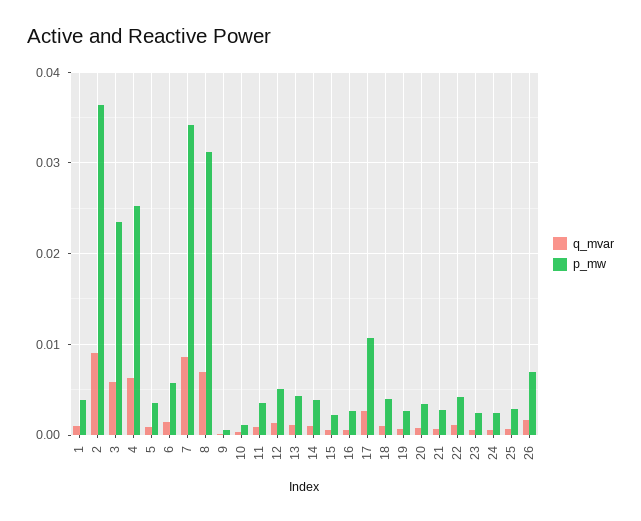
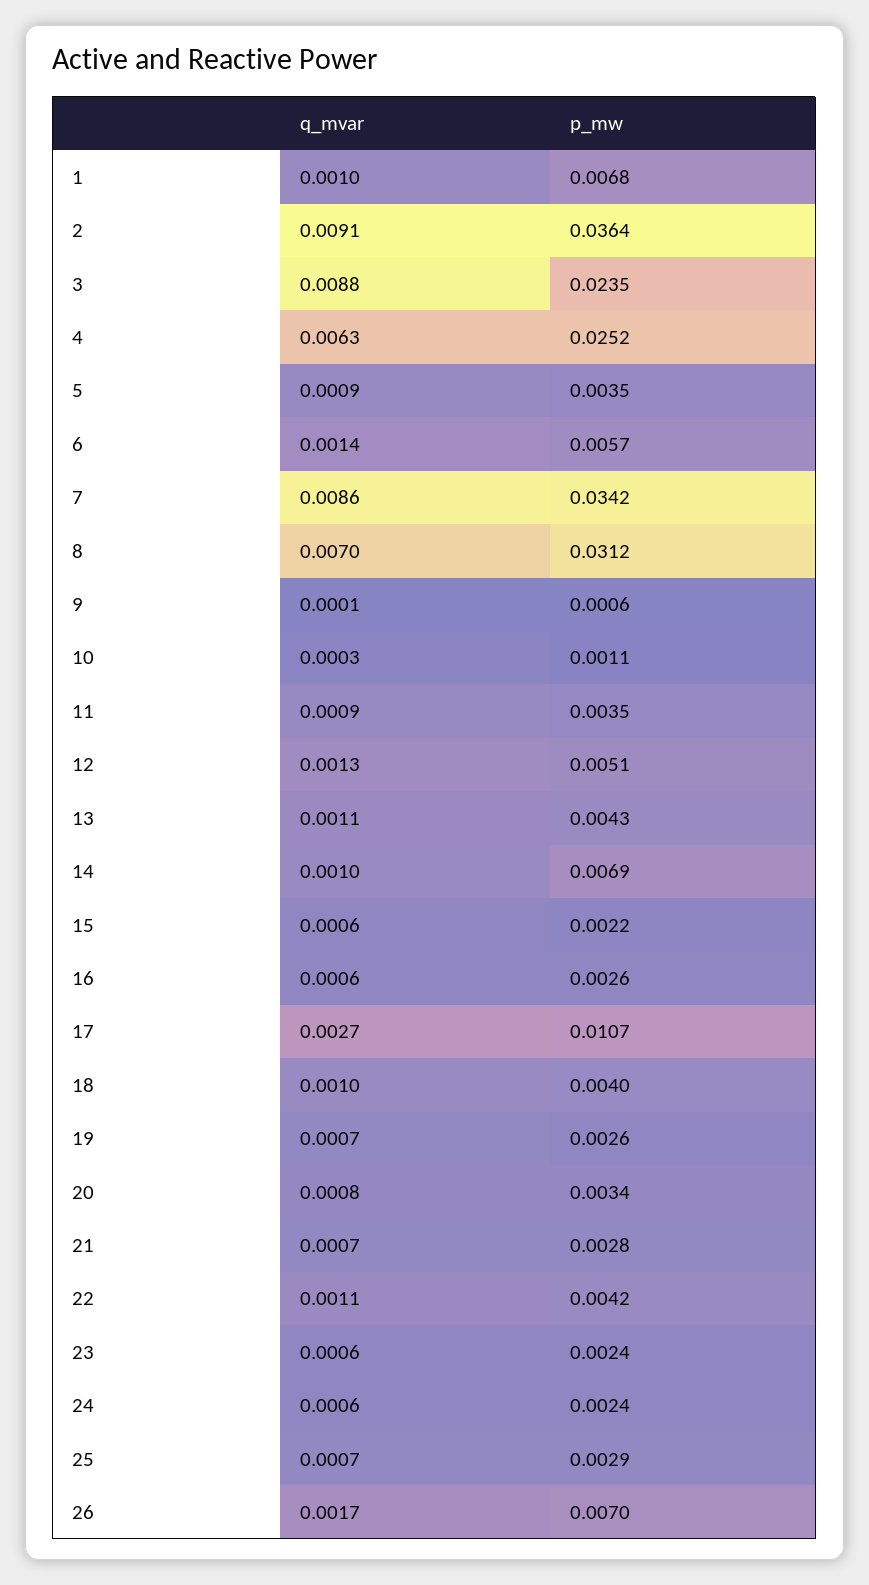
p_mw, 1: 0.004 -> 0.0068
q_mvar, 3: 0.006 -> 0.0088
p_mw, 14: 0.004 -> 0.0069

